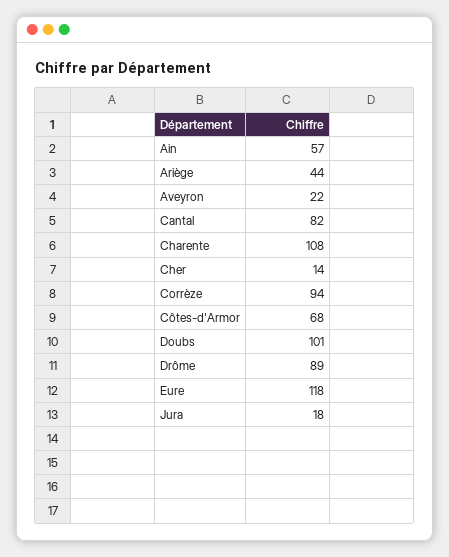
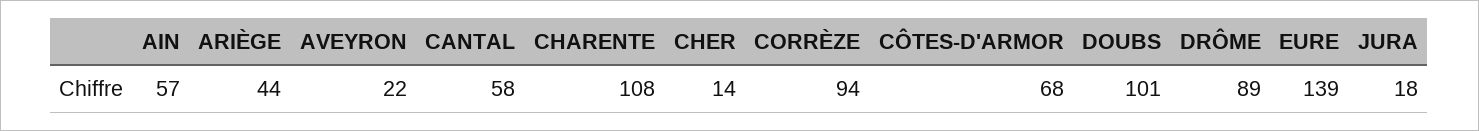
Cantal: 82 -> 58
Eure: 118 -> 139

